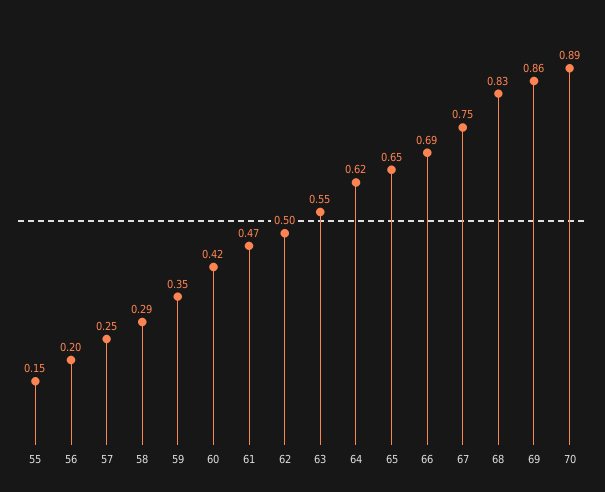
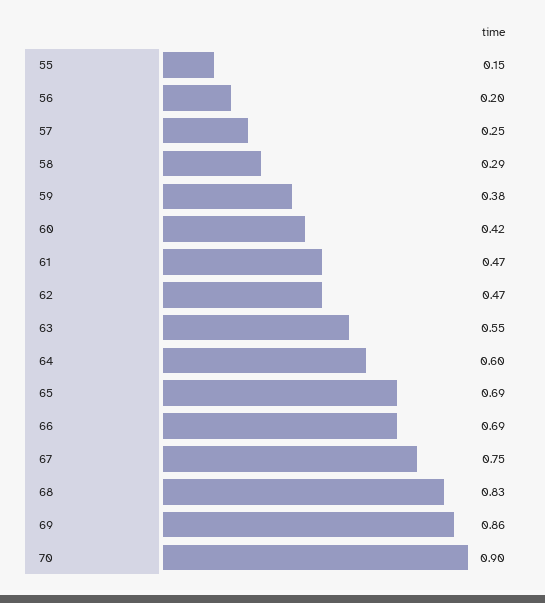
59: 0.35 -> 0.38
62: 0.5 -> 0.47
64: 0.62 -> 0.6
65: 0.65 -> 0.69
70: 0.89 -> 0.9

